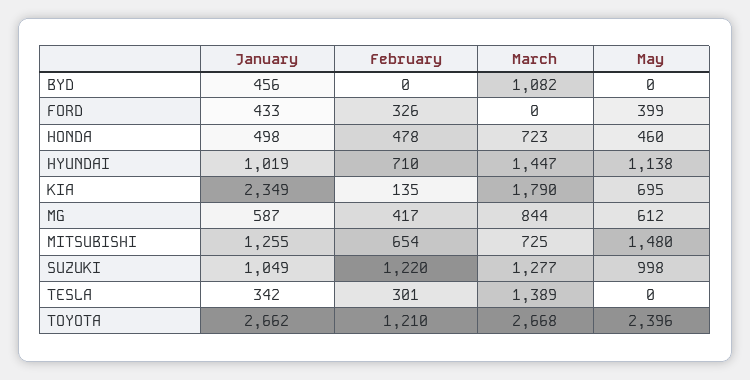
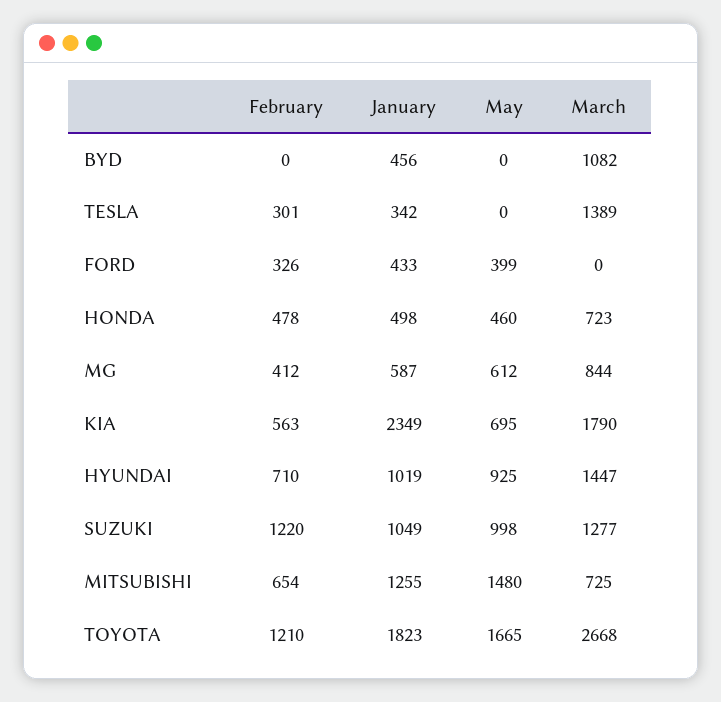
May, HYUNDAI: 1138 -> 925
February, KIA: 135 -> 563
February, MG: 417 -> 412
January, TOYOTA: 2662 -> 1823
May, TOYOTA: 2396 -> 1665

